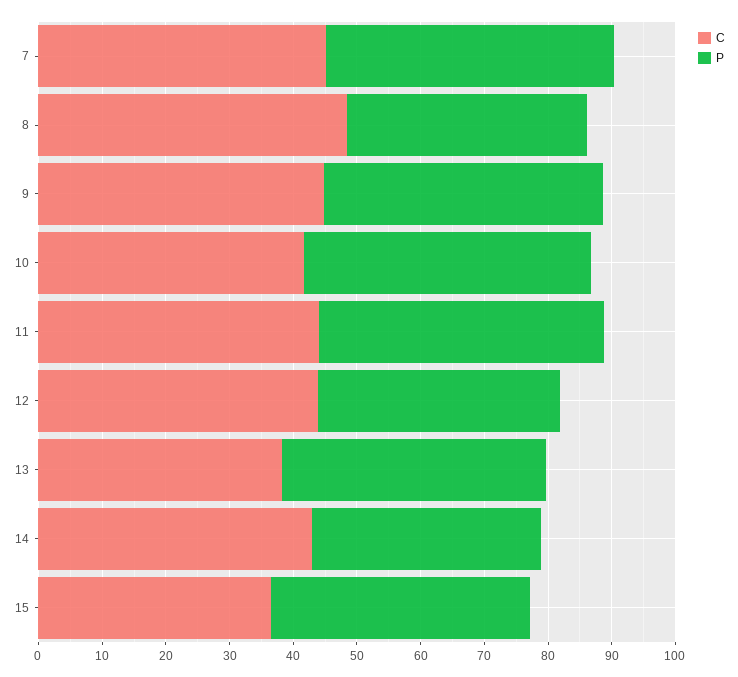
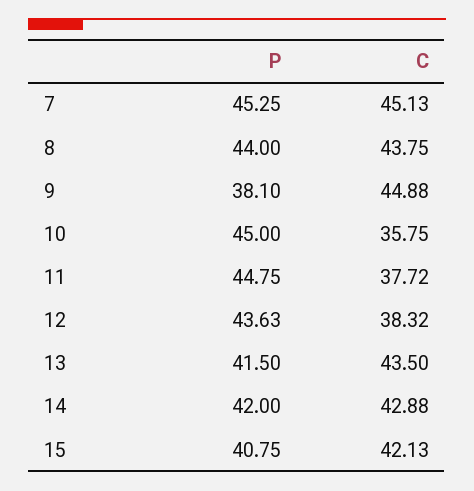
C, 8: 48 -> 43.75
P, 8: 38 -> 44
P, 9: 44 -> 38.1
C, 10: 42 -> 35.75
C, 11: 44 -> 37.72
C, 12: 44 -> 38.32
P, 12: 38 -> 43.63
C, 13: 38 -> 43.5
P, 14: 36 -> 42
C, 15: 36 -> 42.13

